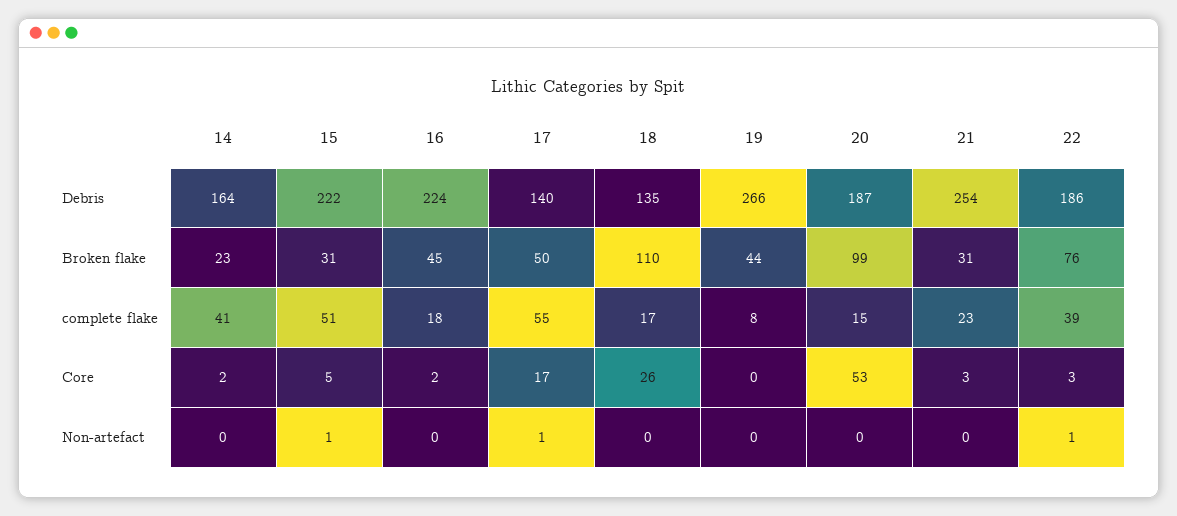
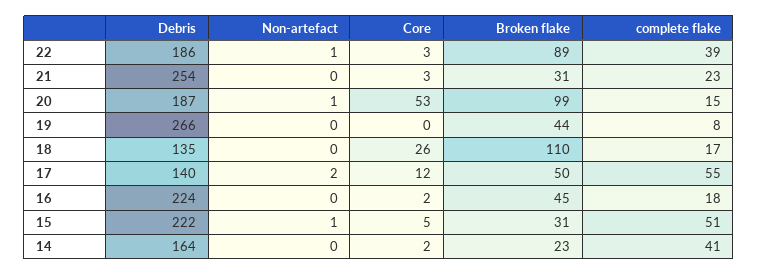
22, Broken flake: 76 -> 89
17, Core: 17 -> 12
17, Non-artefact: 1 -> 2
20, Non-artefact: 0 -> 1

